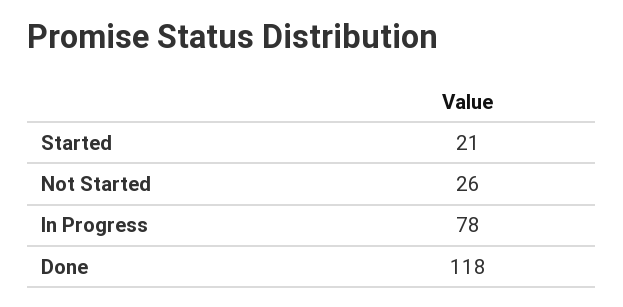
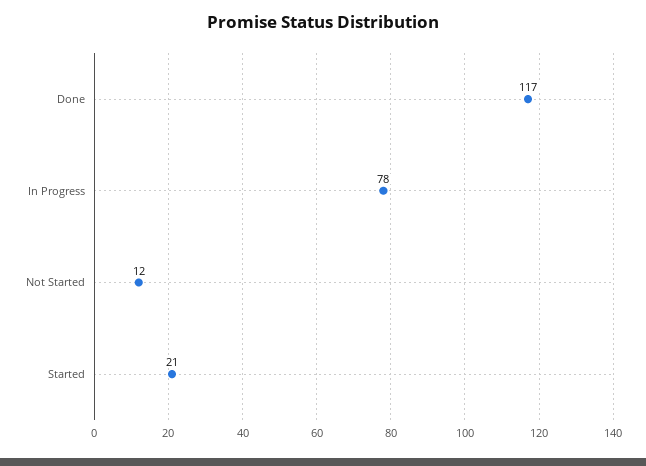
Not Started: 26 -> 12
Done: 118 -> 117

